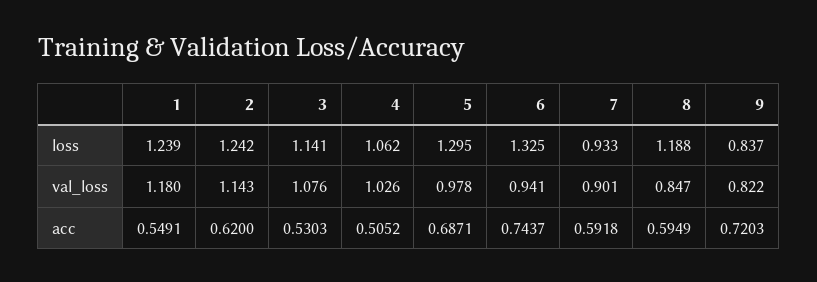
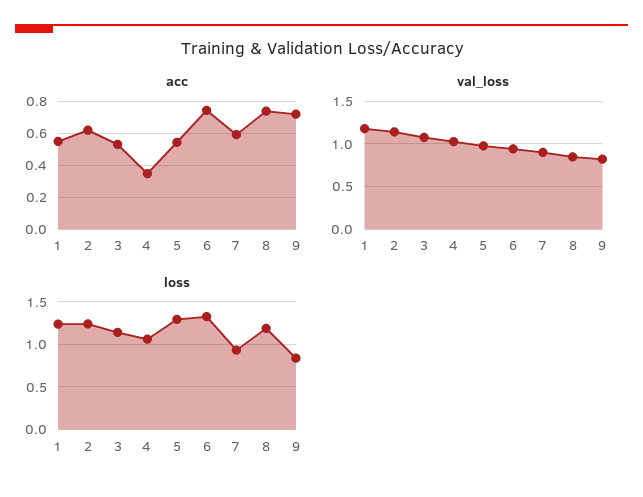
acc, 4: 0.5052 -> 0.35
acc, 5: 0.6871 -> 0.55
acc, 8: 0.5949 -> 0.75

